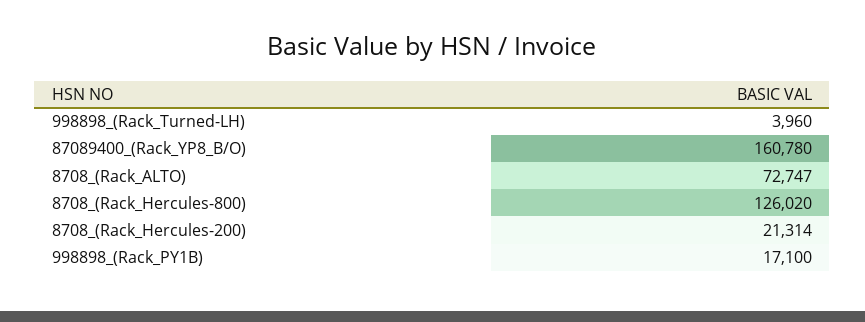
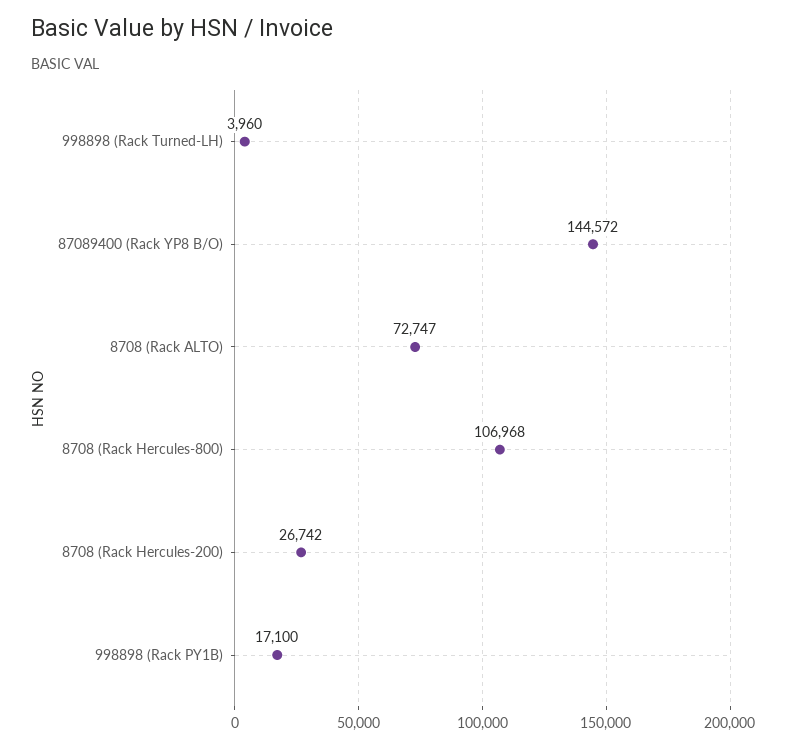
87089400_(Rack_YP8_B/O): 160780 -> 144572
8708_(Rack_Hercules-800): 126020 -> 106968
8708_(Rack_Hercules-200): 21314 -> 26742

